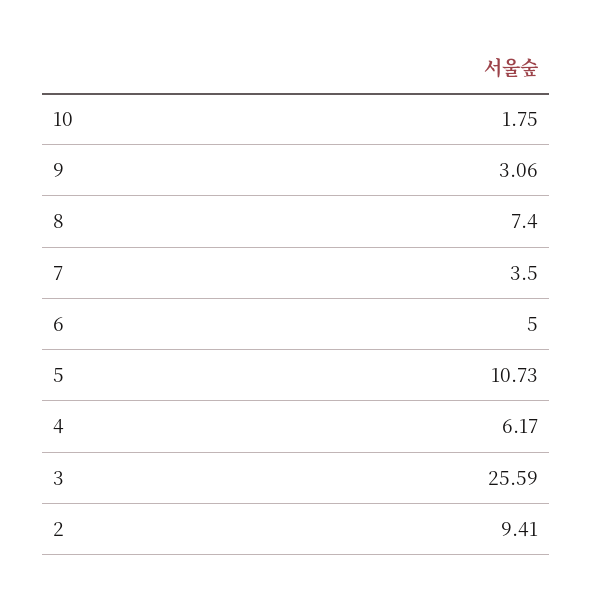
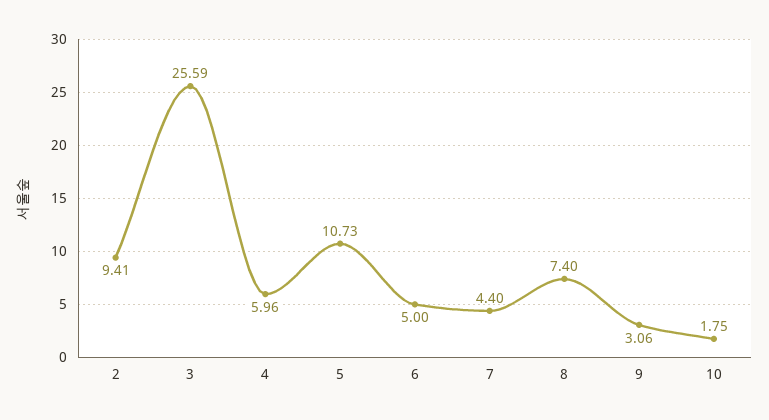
7: 3.5 -> 4.4
4: 6.17 -> 5.96

